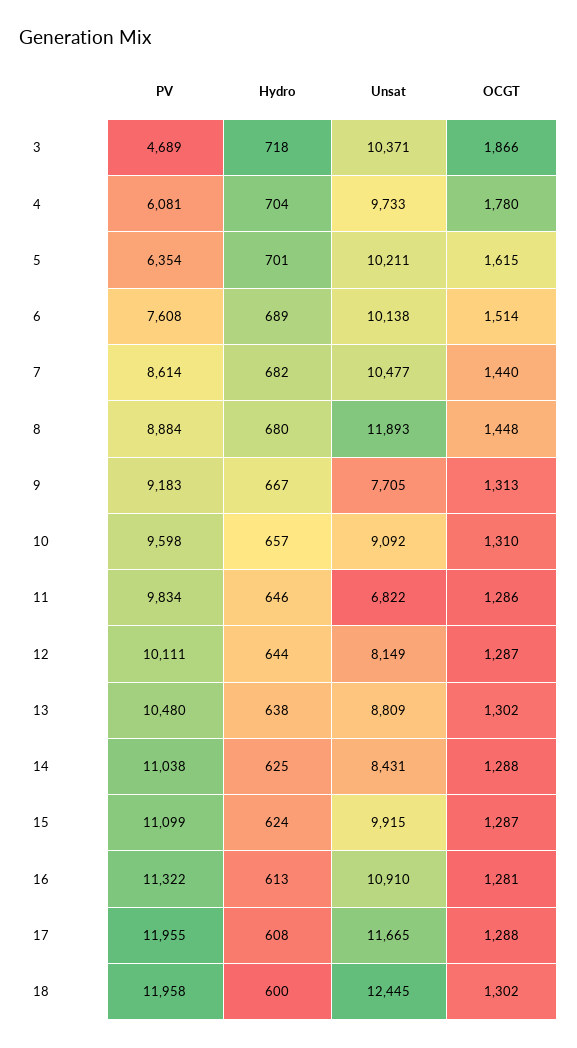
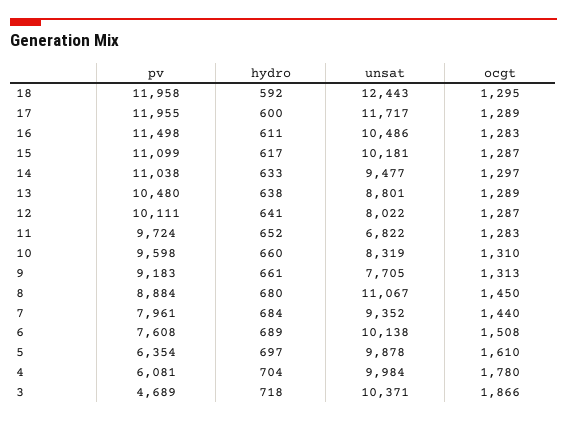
Unsat, 4: 9733 -> 9984
Hydro, 5: 701 -> 697
Unsat, 5: 10211 -> 9878
OCGT, 5: 1615 -> 1610
OCGT, 6: 1514 -> 1508
PV, 7: 8614 -> 7961
Hydro, 7: 682 -> 684
Unsat, 7: 10477 -> 9352
Unsat, 8: 11893 -> 11067
OCGT, 8: 1448 -> 1450
Hydro, 9: 667 -> 661
Hydro, 10: 657 -> 660
Unsat, 10: 9092 -> 8319
PV, 11: 9834 -> 9724
Hydro, 11: 646 -> 652
OCGT, 11: 1286 -> 1283
Hydro, 12: 644 -> 641
Unsat, 12: 8149 -> 8022
Unsat, 13: 8809 -> 8801
OCGT, 13: 1302 -> 1289
Hydro, 14: 625 -> 633
Unsat, 14: 8431 -> 9477
OCGT, 14: 1288 -> 1297
Hydro, 15: 624 -> 617
Unsat, 15: 9915 -> 10181
PV, 16: 11322 -> 11498
Hydro, 16: 613 -> 611
Unsat, 16: 10910 -> 10486
OCGT, 16: 1281 -> 1283
Hydro, 17: 608 -> 600
Unsat, 17: 11665 -> 11717
OCGT, 17: 1288 -> 1289
Hydro, 18: 600 -> 592
Unsat, 18: 12445 -> 12443
OCGT, 18: 1302 -> 1295

